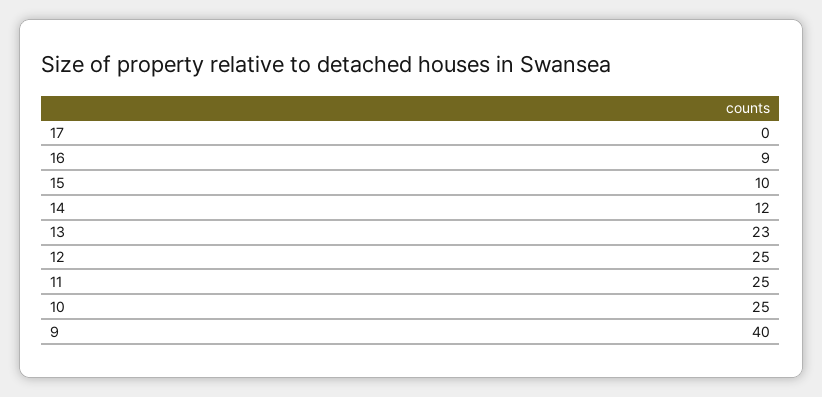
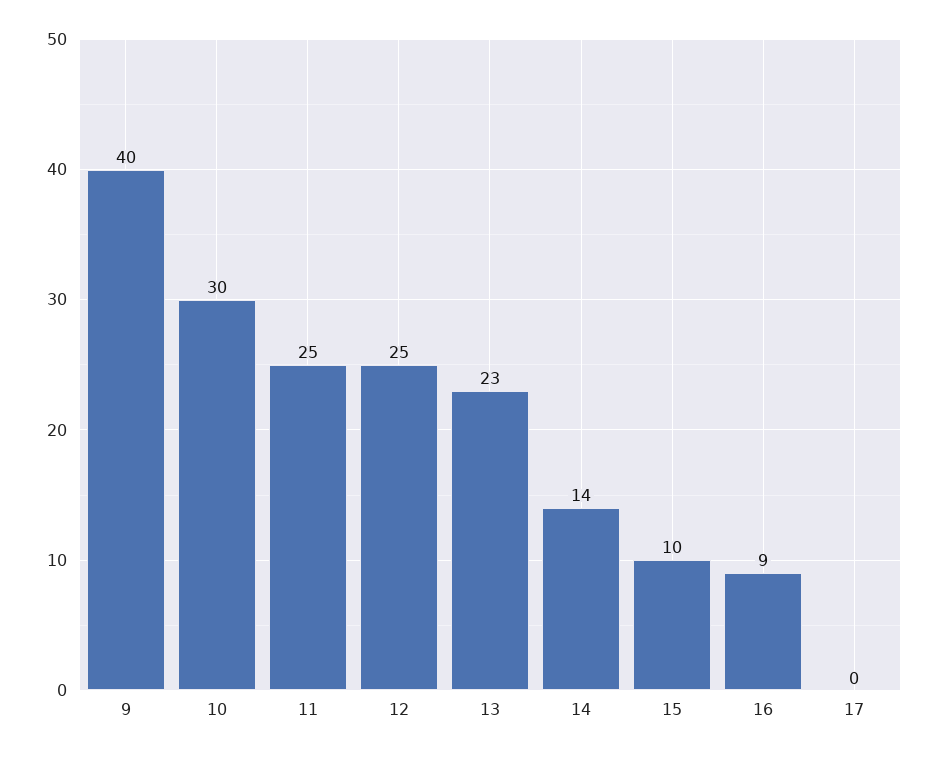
14: 12 -> 14
10: 25 -> 30

